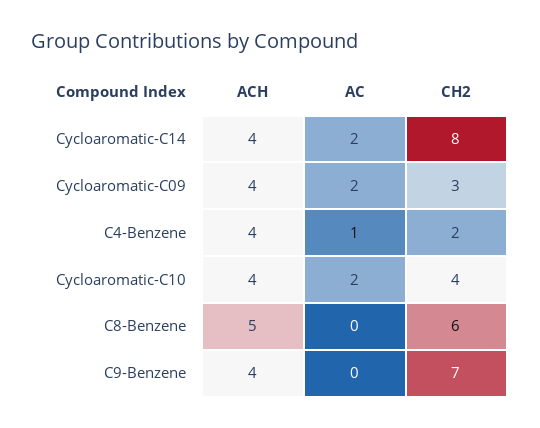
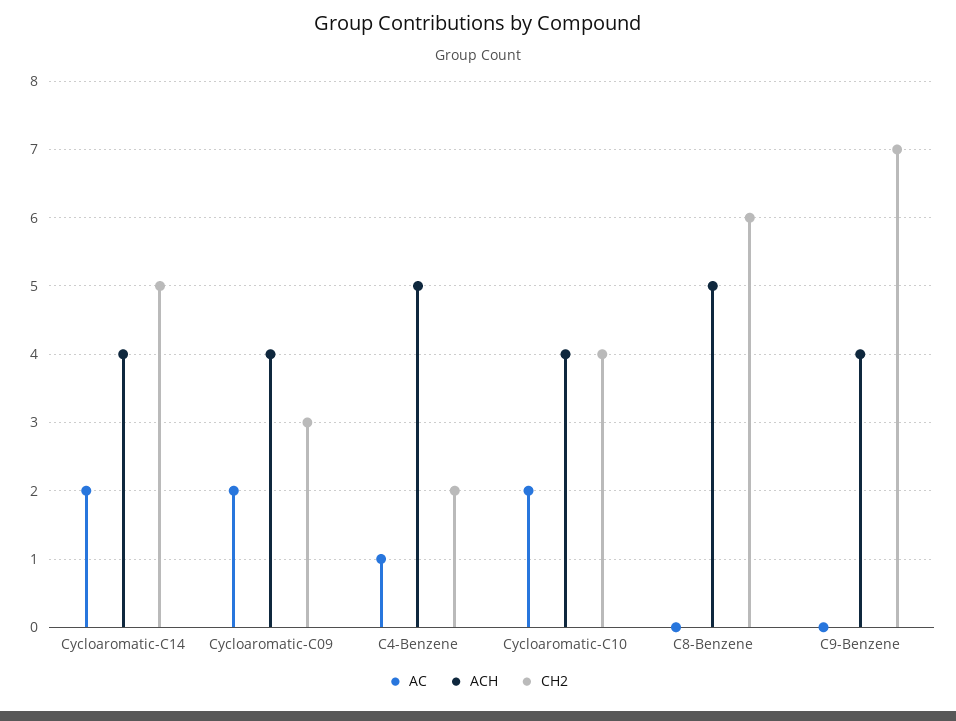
CH2, Cycloaromatic-C14: 8 -> 5
ACH, C4-Benzene: 4 -> 5

